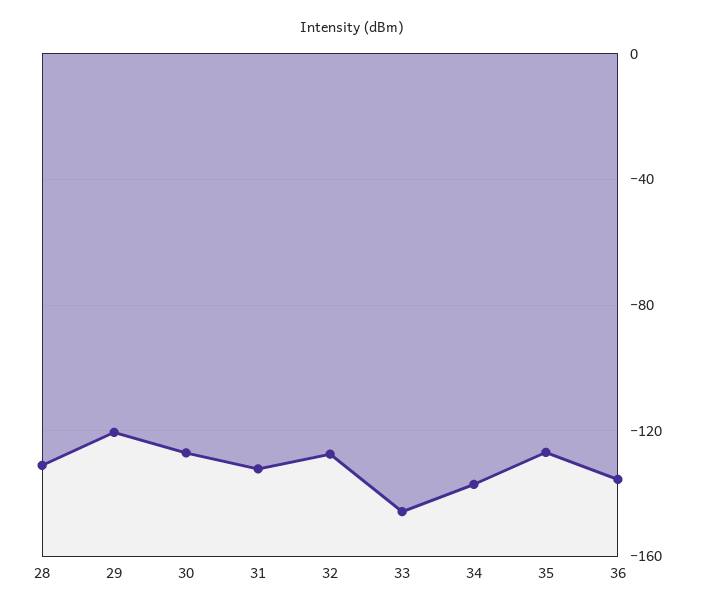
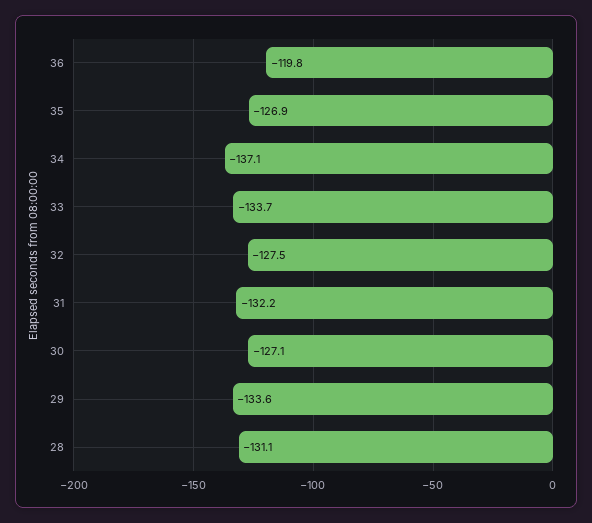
29: -120 -> -133.6
33: -145 -> -133.7
36: -135 -> -119.8

